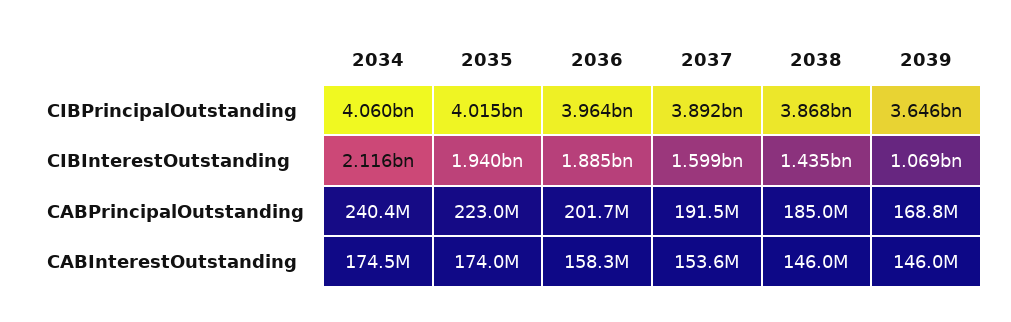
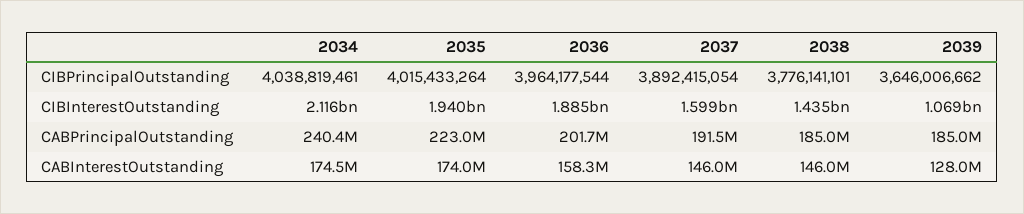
2034, CIBPrincipalOutstanding: 4060000000 -> 4038819461
2038, CIBPrincipalOutstanding: 3868000000 -> 3776141101
2039, CABPrincipalOutstanding: 168800000 -> 185000000
2037, CABInterestOutstanding: 153600000 -> 146000000
2039, CABInterestOutstanding: 146000000 -> 128000000

